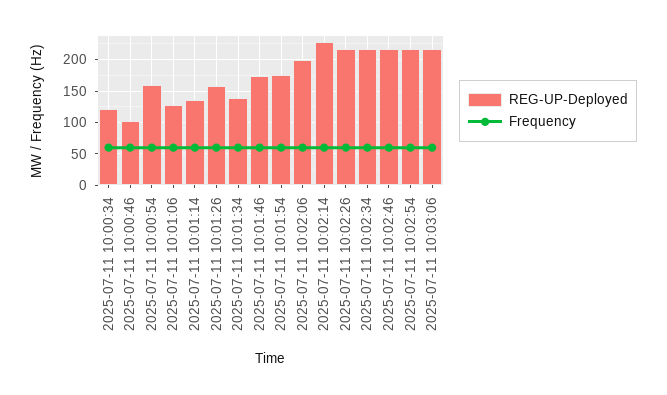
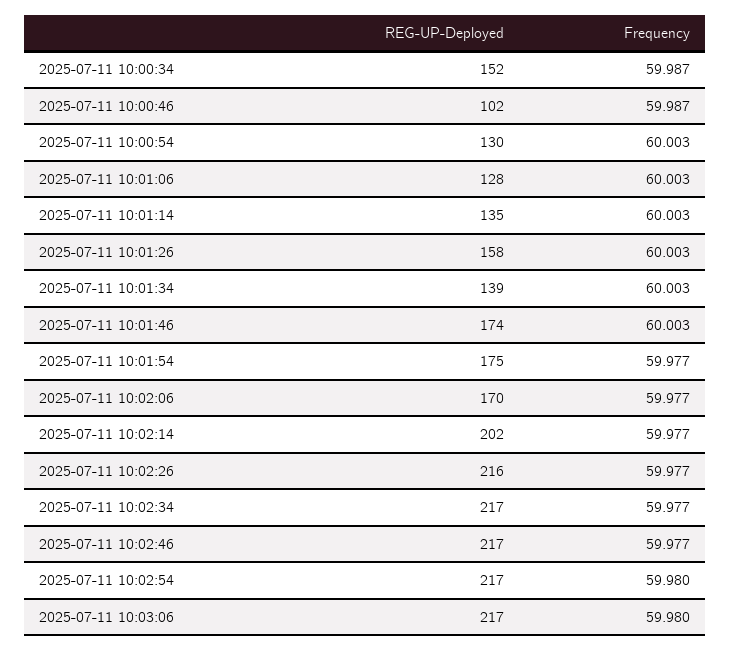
REG-UP-Deployed, 2025-07-11 10:00:34: 120 -> 152
REG-UP-Deployed, 2025-07-11 10:00:54: 160 -> 130
REG-UP-Deployed, 2025-07-11 10:02:06: 200 -> 170
REG-UP-Deployed, 2025-07-11 10:02:14: 230 -> 202

